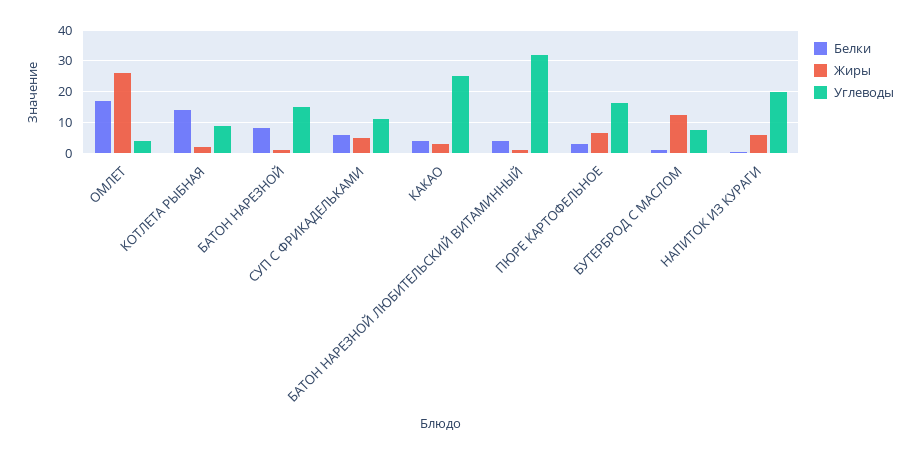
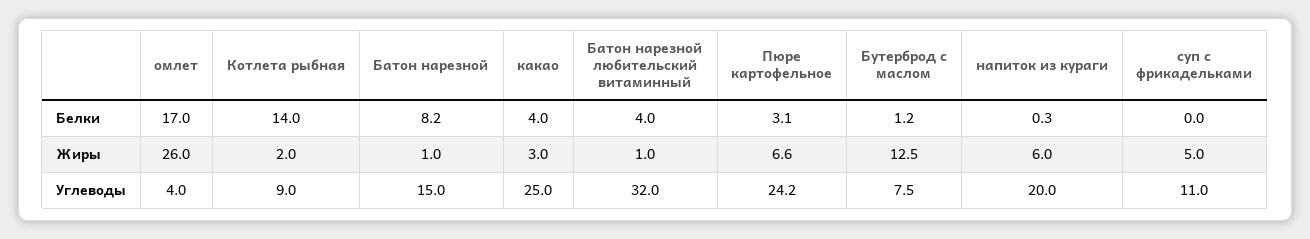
Белки, СУП С ФРИКАДЕЛЬКАМИ: 6 -> 0
Углеводы, ПЮРЕ КАРТОФЕЛЬНОЕ: 16 -> 24.2

